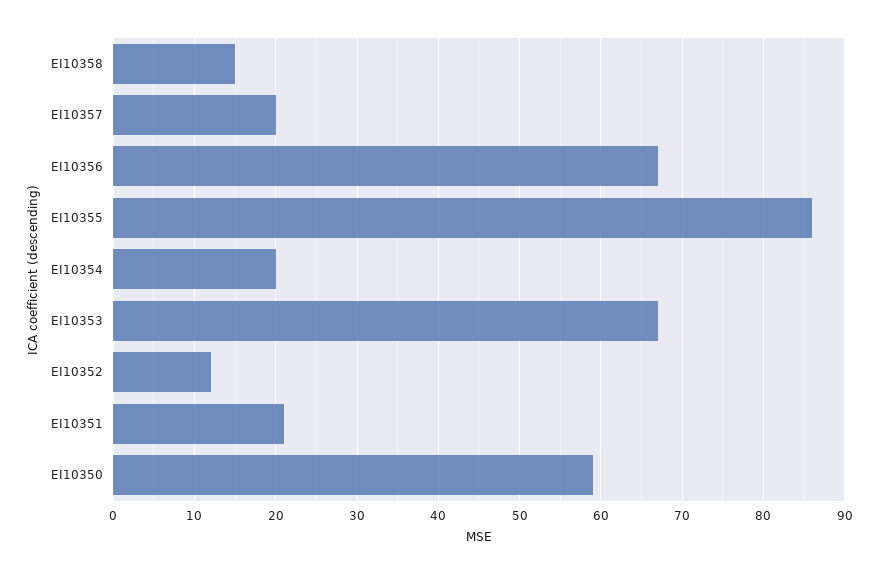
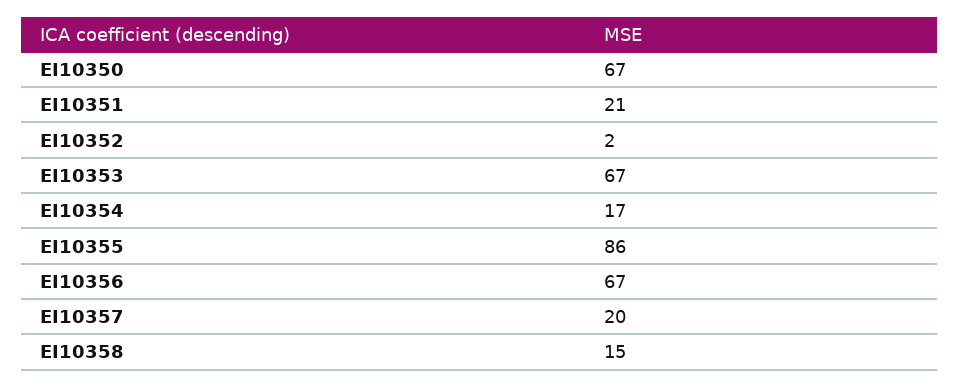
EI10354: 20 -> 17
EI10352: 12 -> 2
EI10350: 59 -> 67

